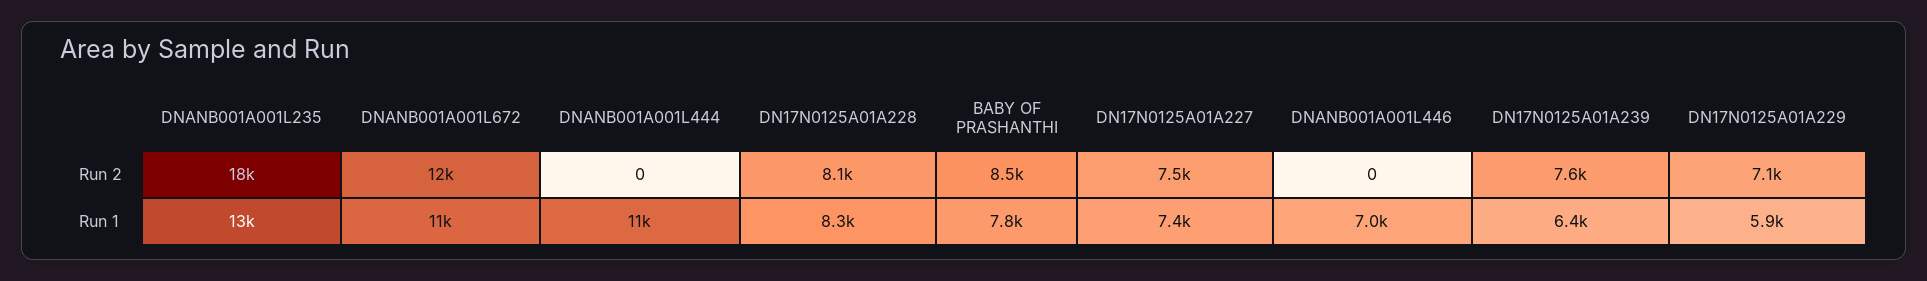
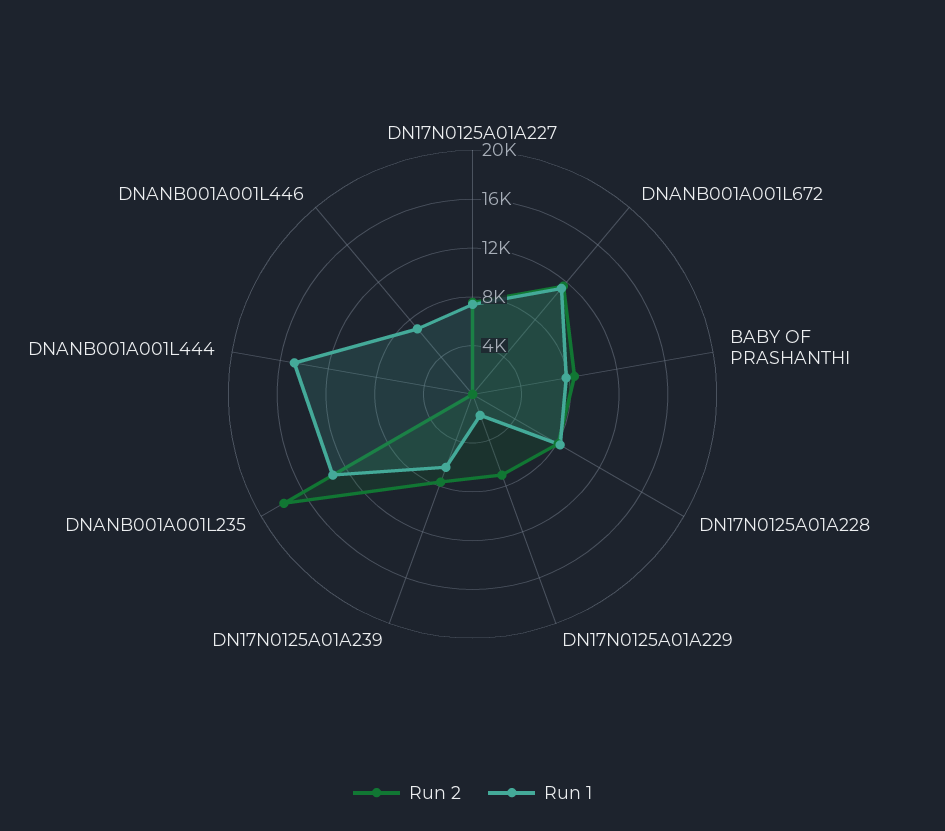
Run 1, DNANB001A001L444: 11000 -> 15000
Run 1, DN17N0125A01A229: 5900 -> 2000

